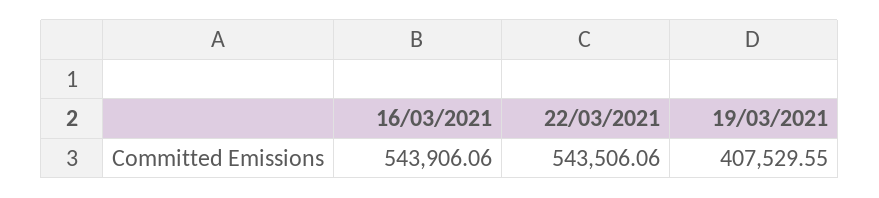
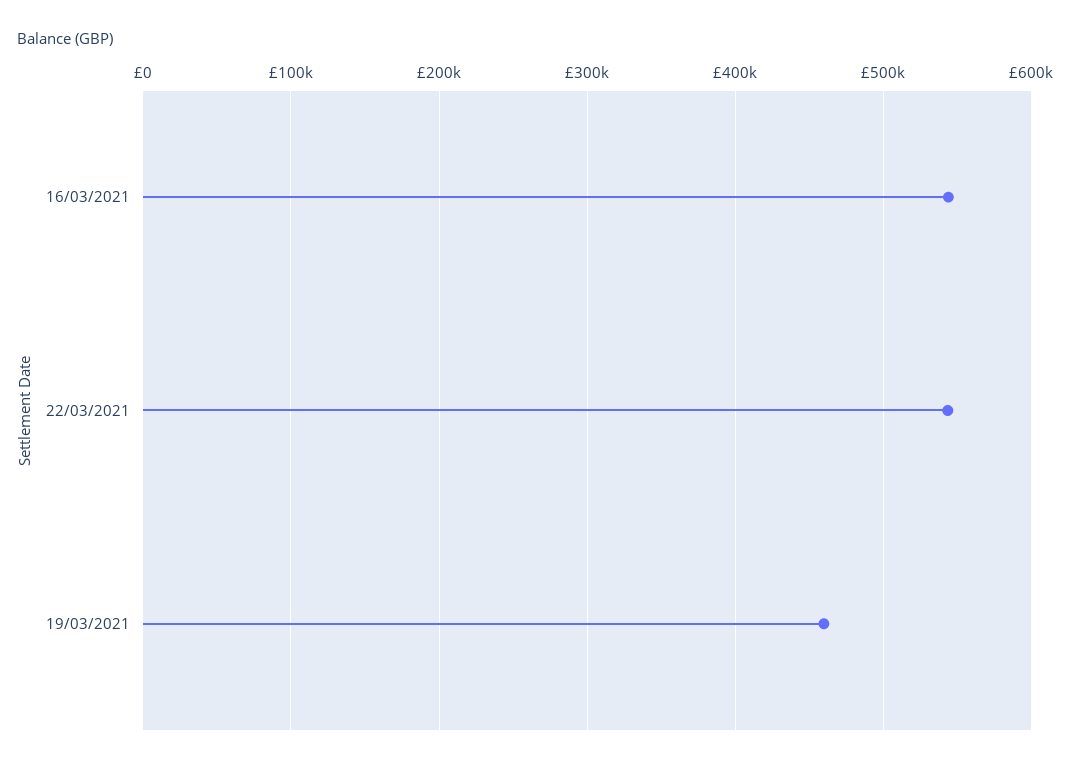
19/03/2021: 407529.55 -> 460000

